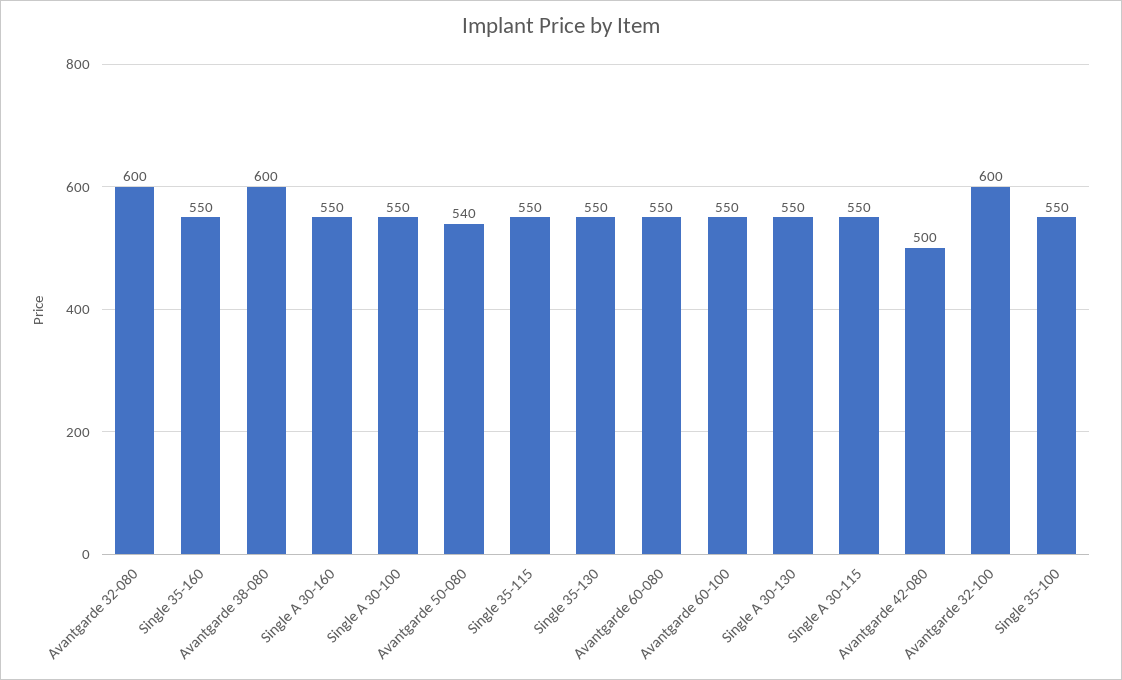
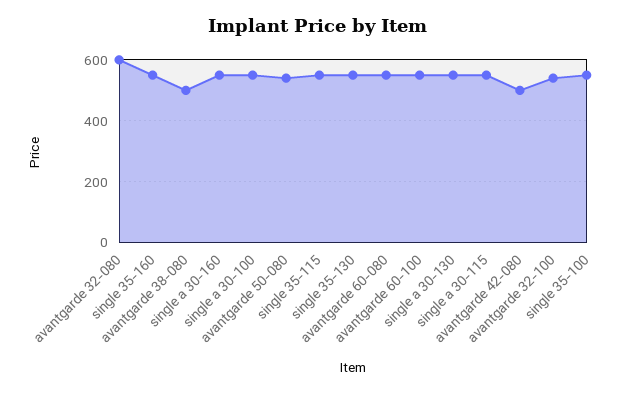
Avantgarde 38-080: 600 -> 500
Avantgarde 32-100: 600 -> 540

